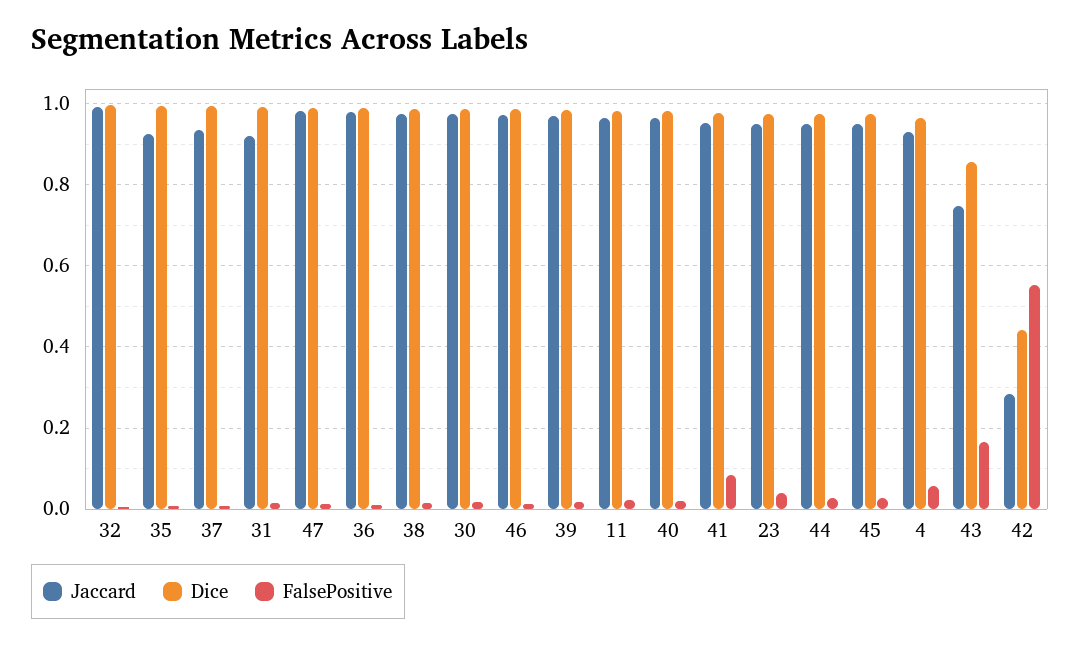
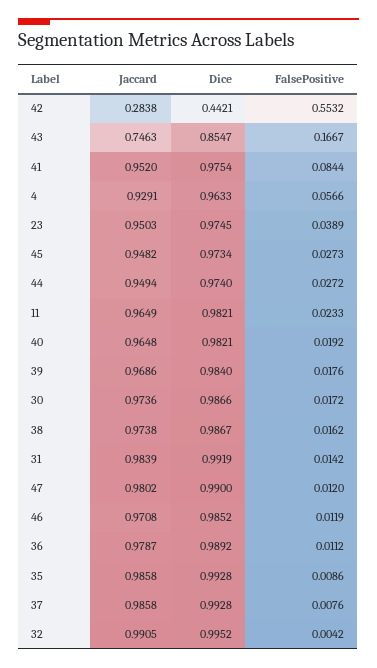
Jaccard, 35: 0.92 -> 0.9858
Jaccard, 37: 0.94 -> 0.9858
Jaccard, 31: 0.92 -> 0.9839

